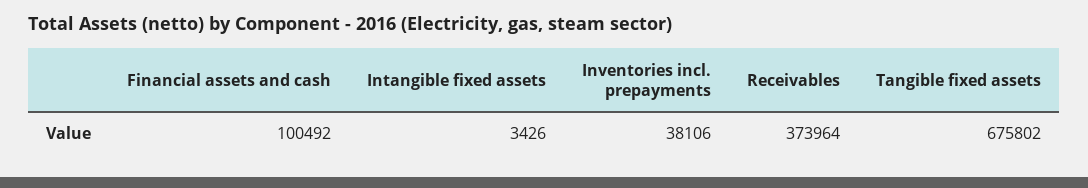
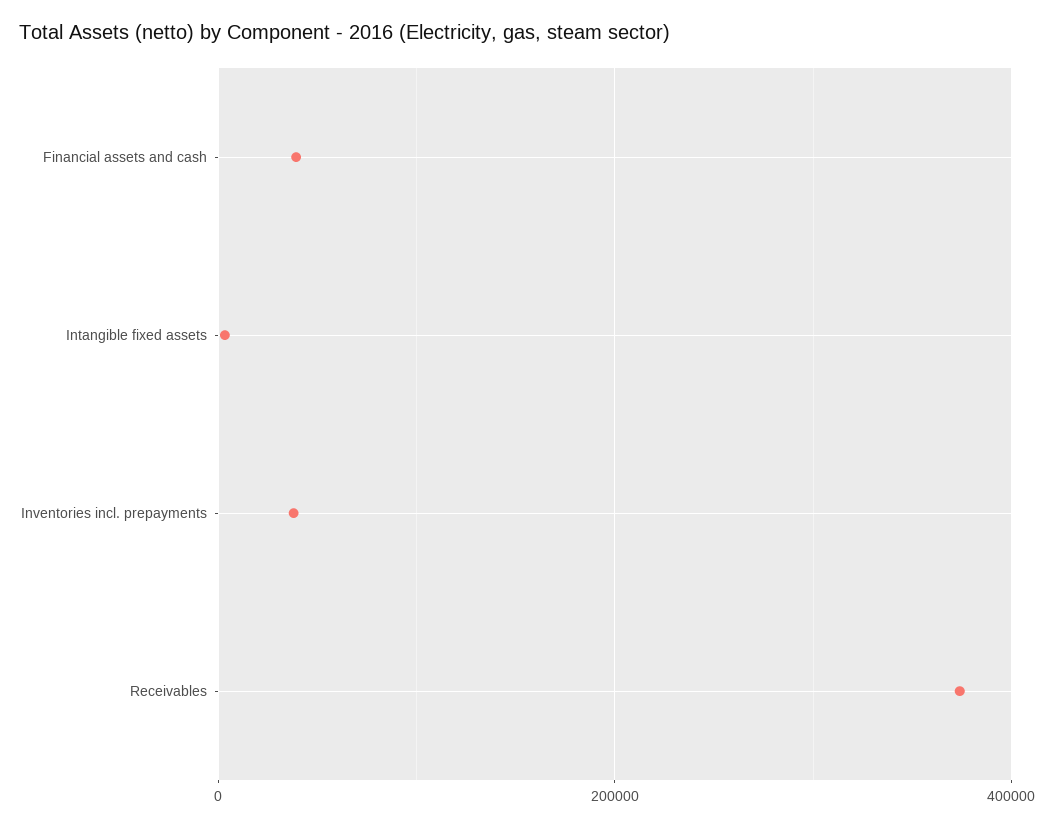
Financial assets and cash: 100492 -> 40000
Tangible fixed assets: 675802 -> none

